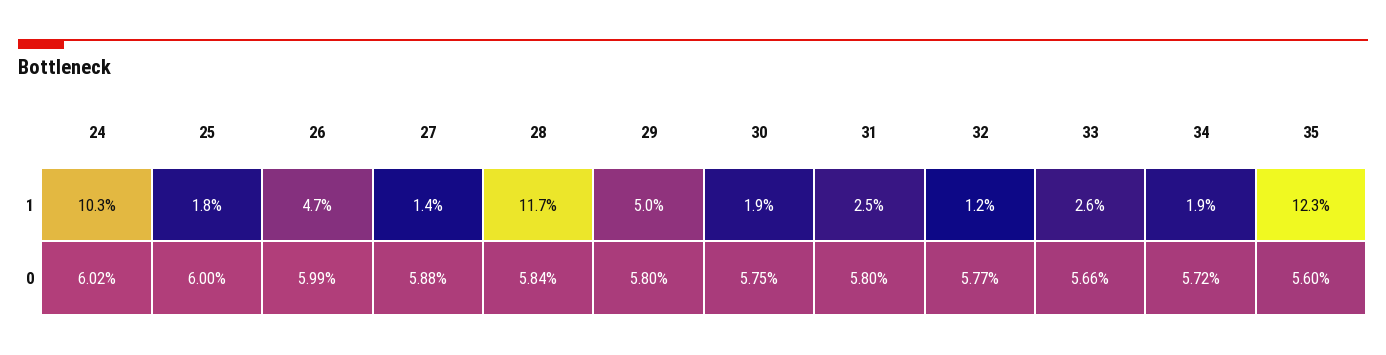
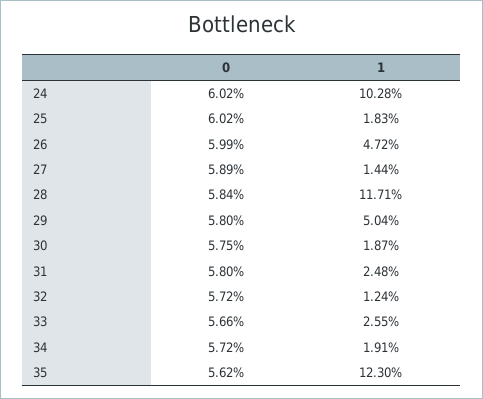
25, 0: 6 -> 6.02
27, 0: 5.88 -> 5.89
32, 0: 5.77 -> 5.72
35, 0: 5.6 -> 5.62

